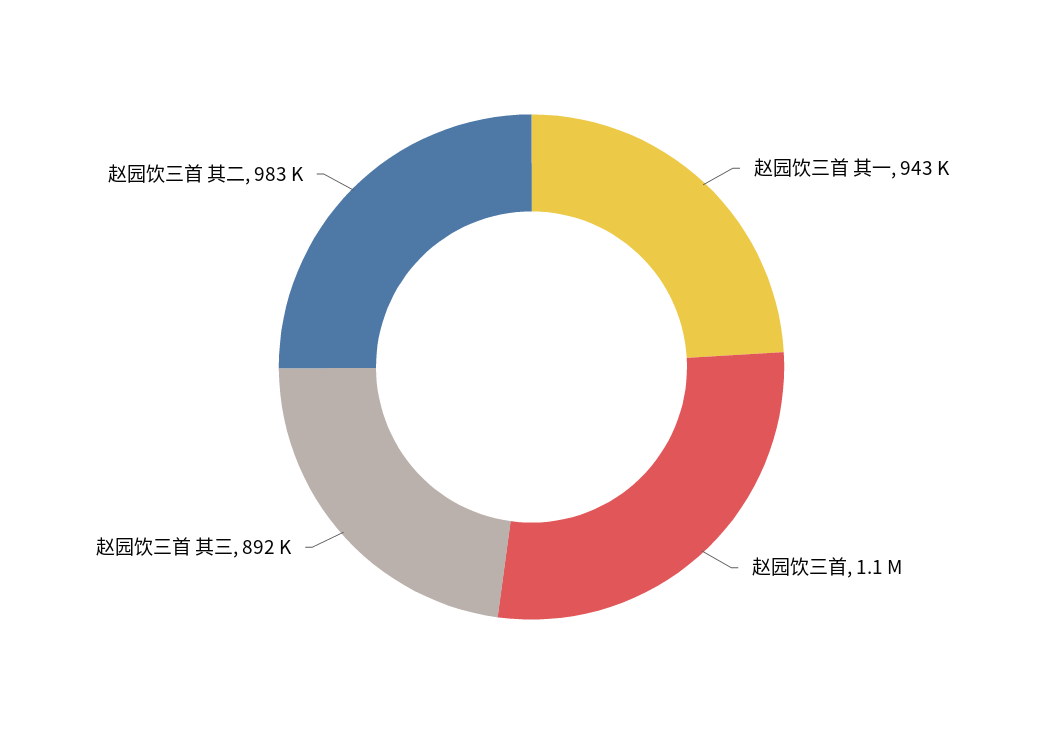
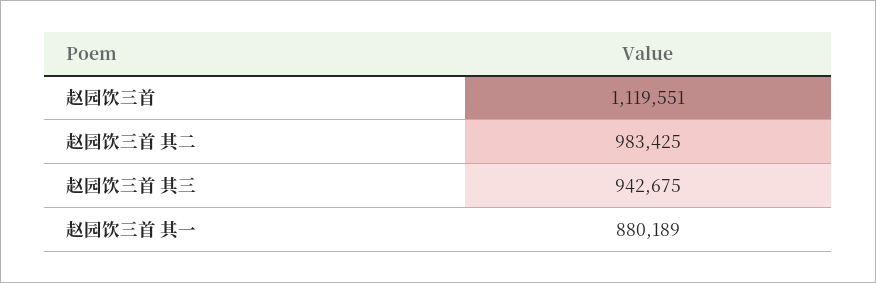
赵园饮三首 其一: 943000 -> 880189
赵园饮三首 其三: 892000 -> 942675

